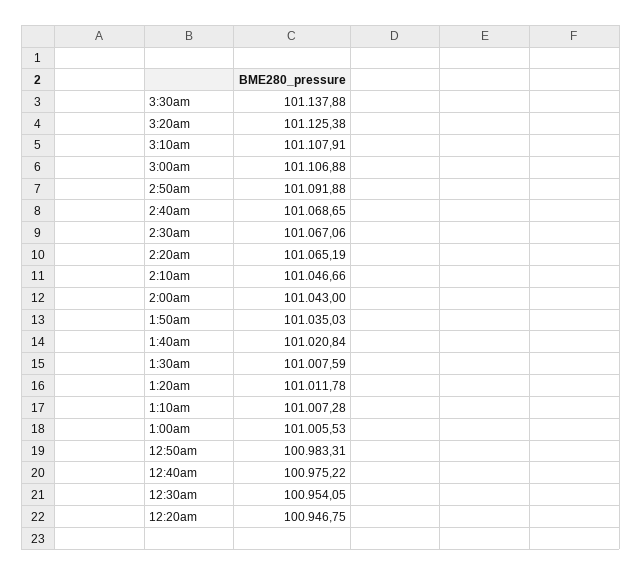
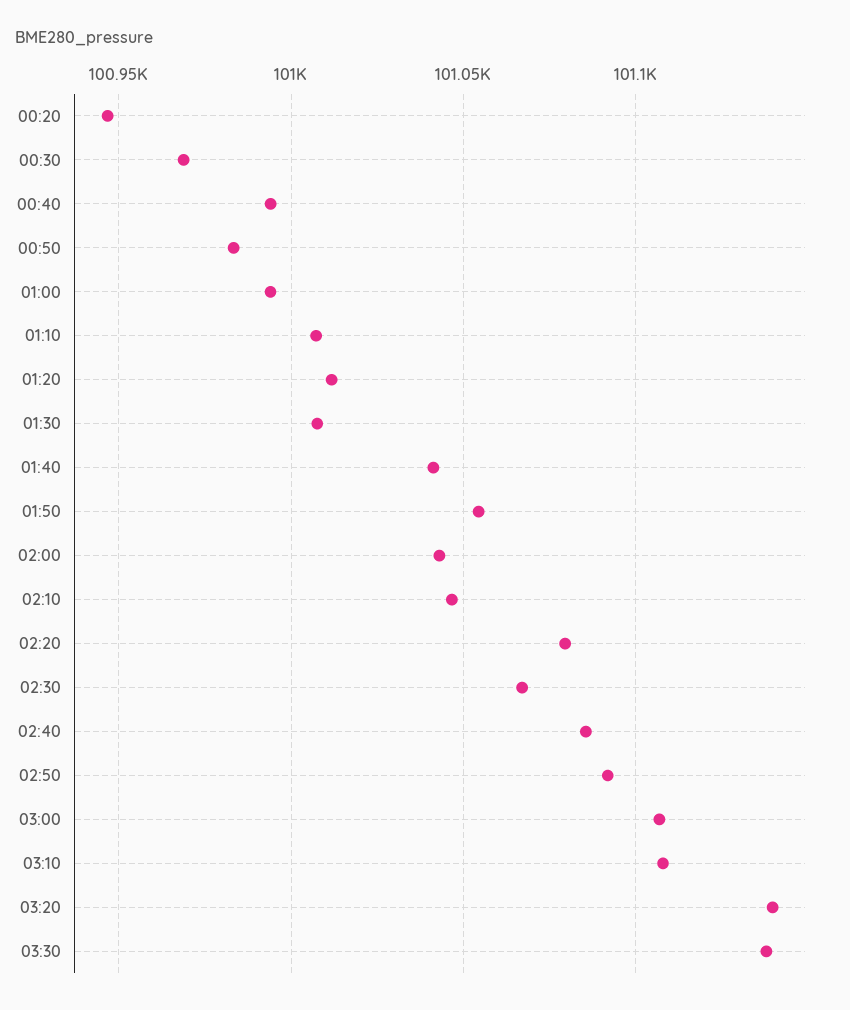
3:20am: 101125.38 -> 101140
2:40am: 101068.65 -> 101085
2:20am: 101065.19 -> 101080
1:50am: 101035.03 -> 101055
1:40am: 101020.84 -> 101040
1:00am: 101005.53 -> 100995
12:40am: 100975.22 -> 100995
12:30am: 100954.05 -> 100970

